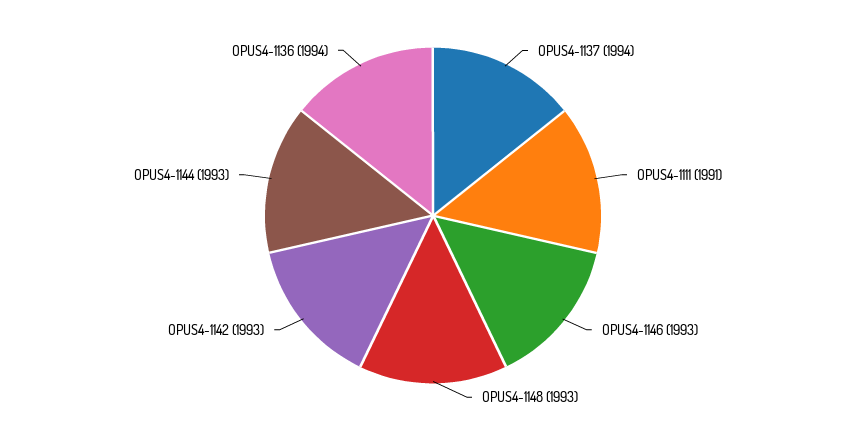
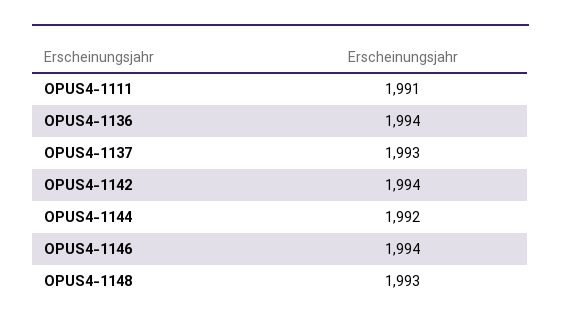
OPUS4-1137: 1994 -> 1993
OPUS4-1146: 1993 -> 1994
OPUS4-1142: 1993 -> 1994
OPUS4-1144: 1993 -> 1992

